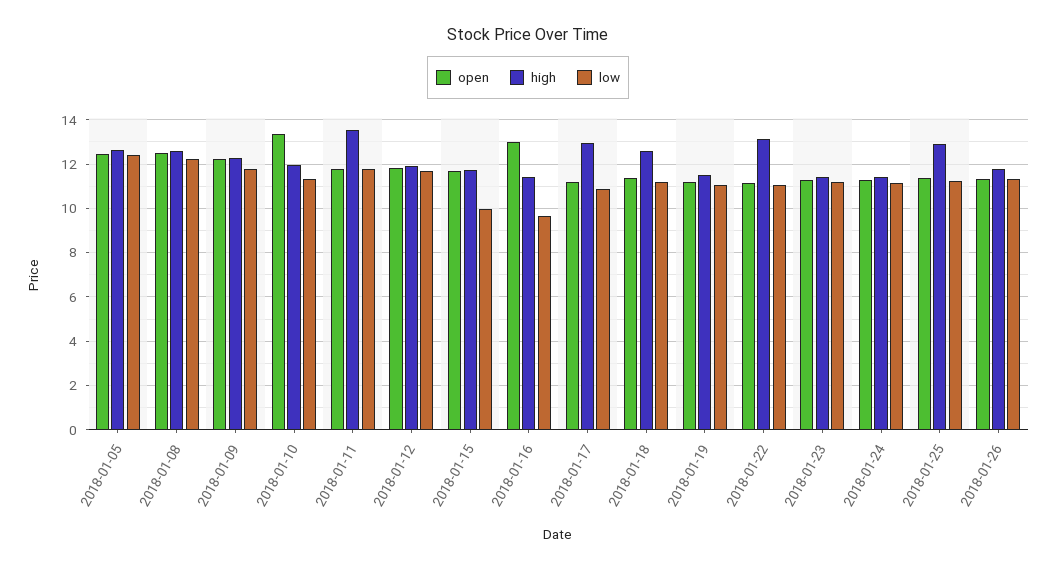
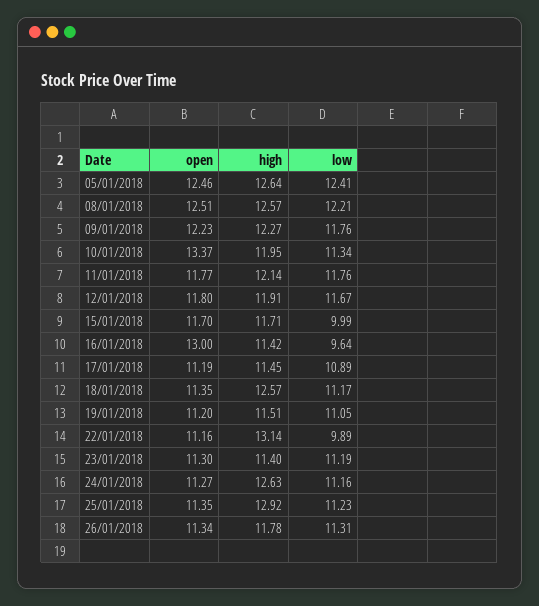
high, 2018-01-11: 13.5 -> 12.14
high, 2018-01-17: 13 -> 11.45
low, 2018-01-22: 11 -> 9.89
high, 2018-01-24: 11.5 -> 12.63

